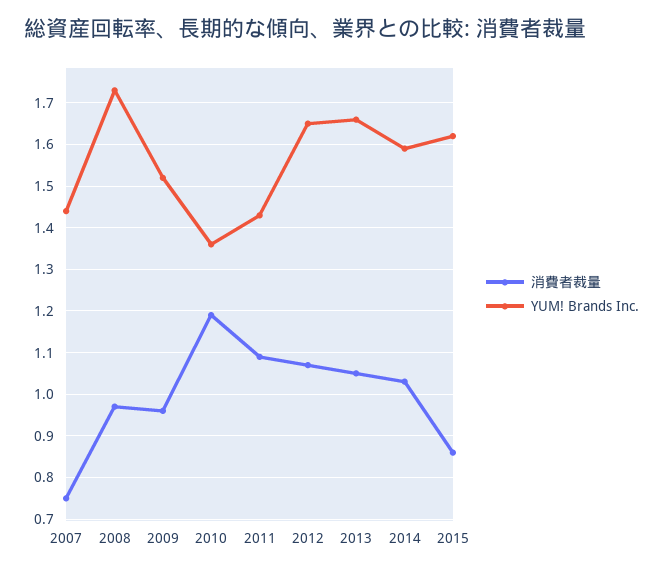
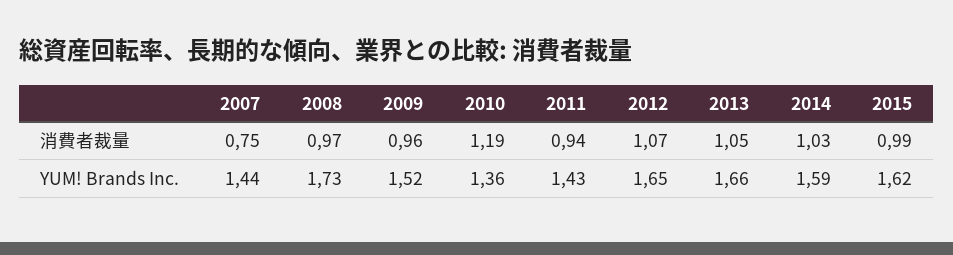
消費者裁量, 2011: 1.1 -> 0.94
消費者裁量, 2015: 0.85 -> 0.99

